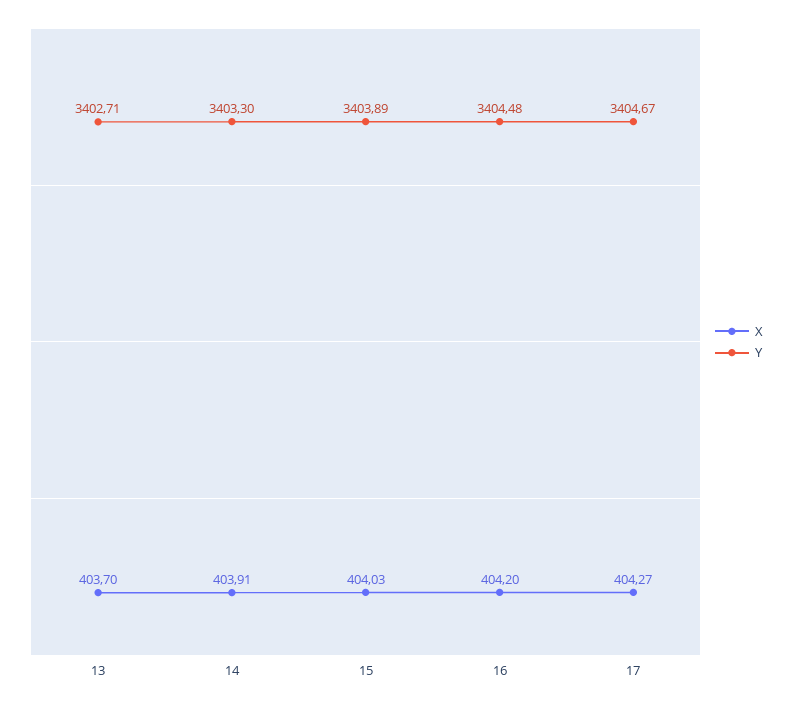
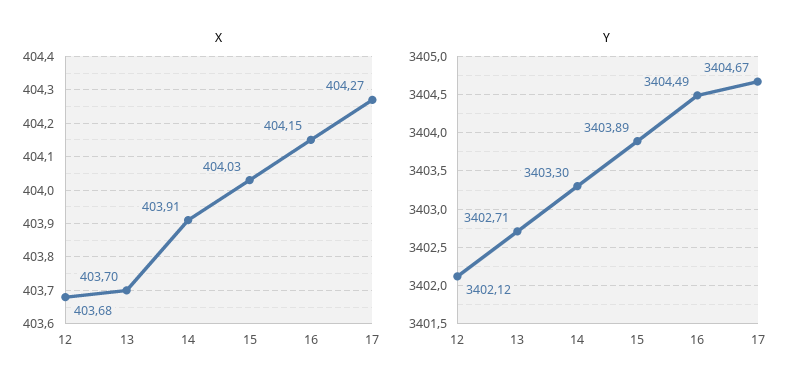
X, 16: 404.2 -> 404.15
Y, 16: 3404.48 -> 3404.49
X, 12: none -> 403.68
Y, 12: none -> 3402.12

